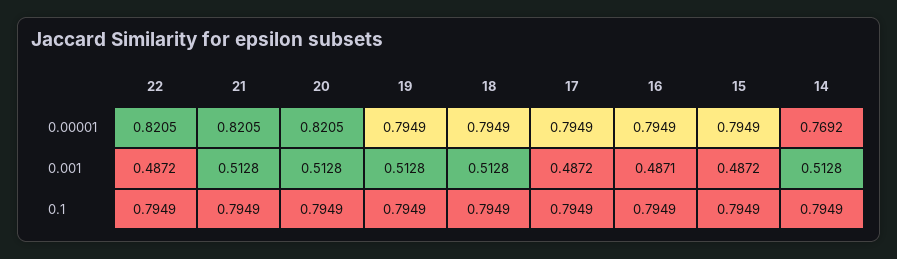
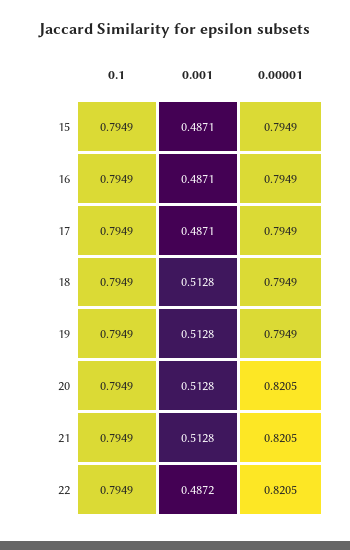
14, 0.00001: 0.7692 -> none
17, 0.001: 0.4872 -> 0.4871
15, 0.001: 0.4872 -> 0.4871
14, 0.001: 0.5128 -> none
14, 0.1: 0.7949 -> none

